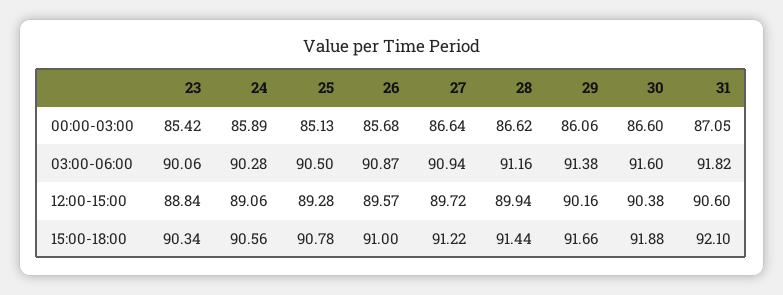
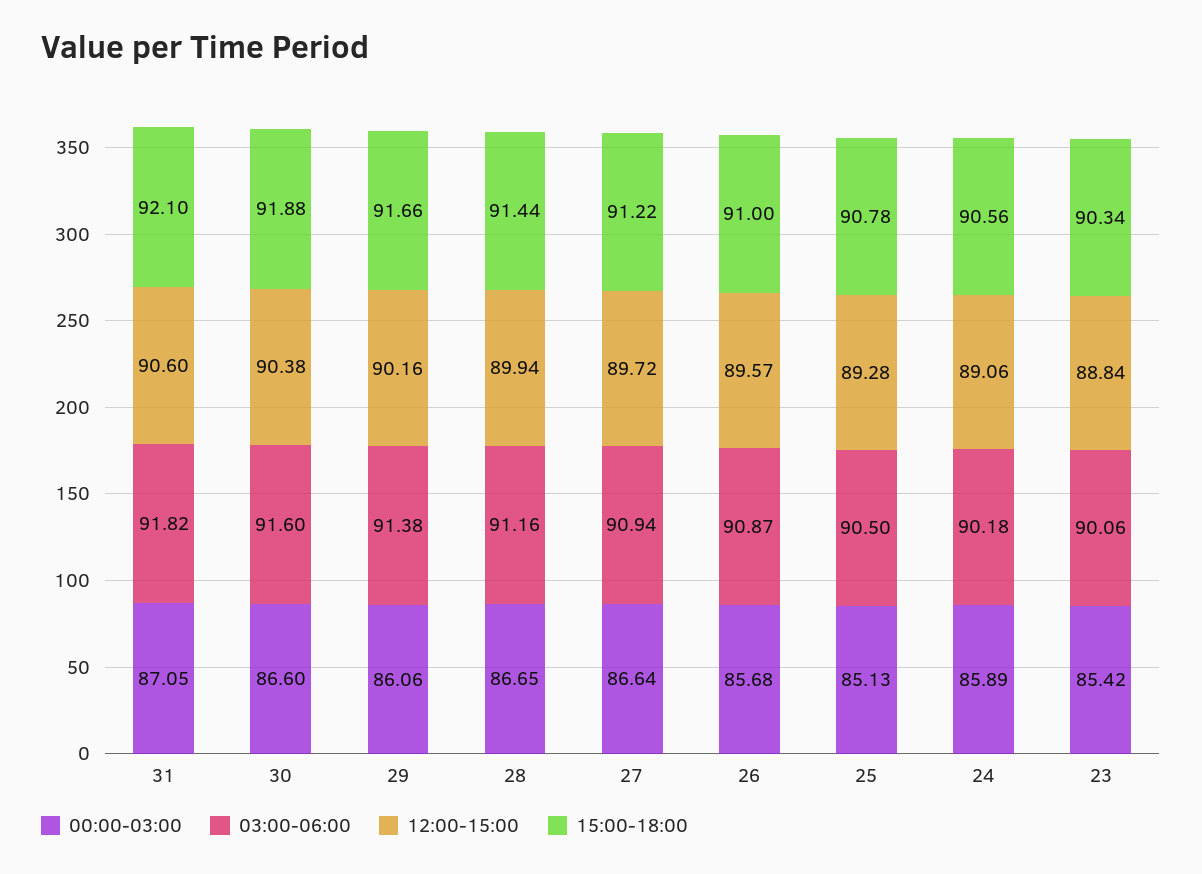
00:00-03:00, 28: 86.62 -> 86.65
03:00-06:00, 24: 90.28 -> 90.18

